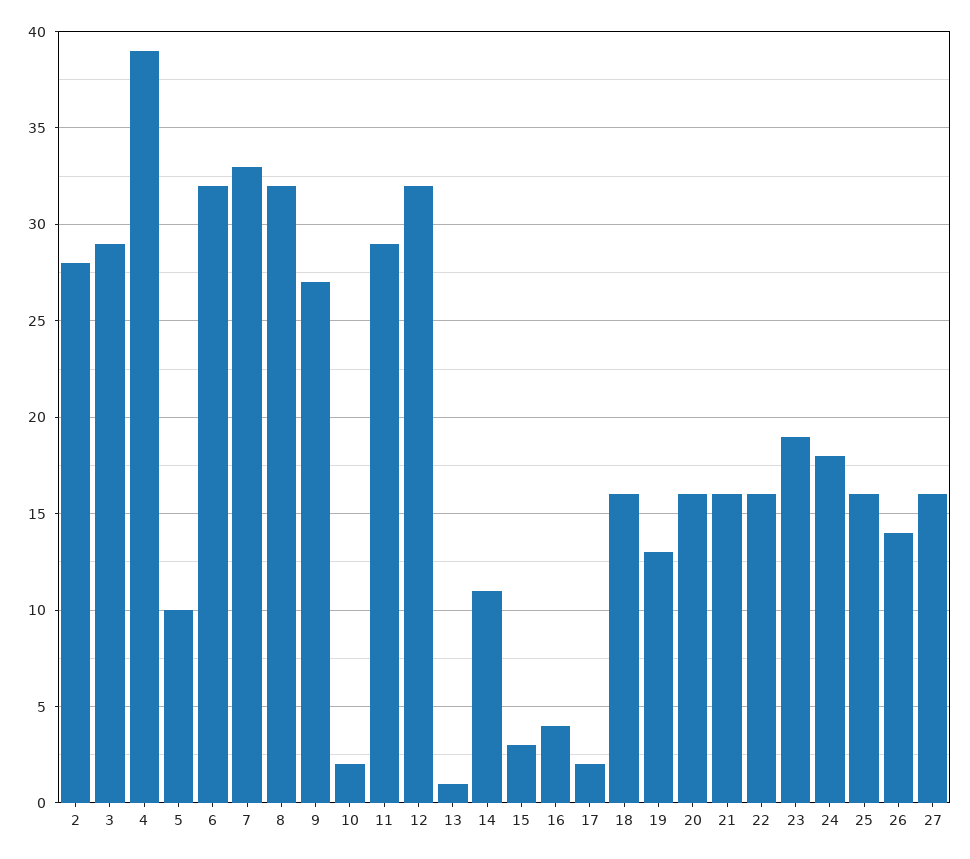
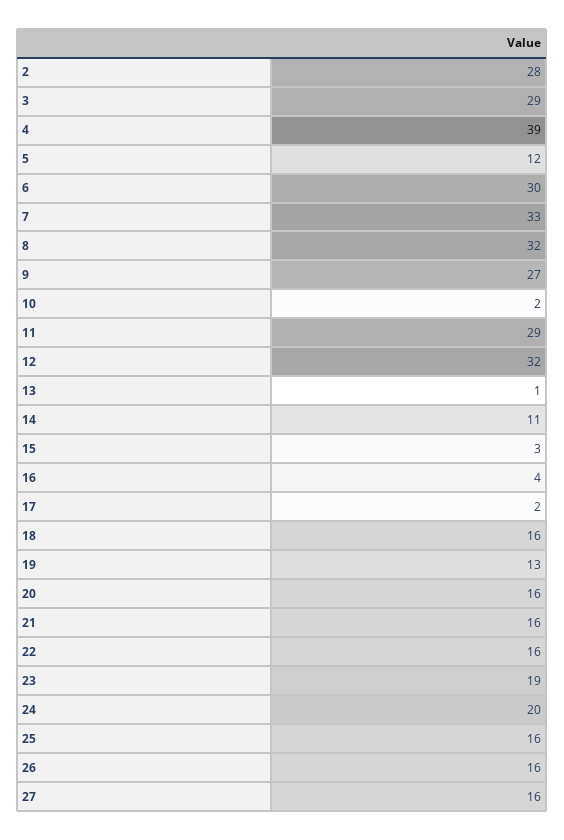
5: 10 -> 12
6: 32 -> 30
24: 18 -> 20
26: 14 -> 16

